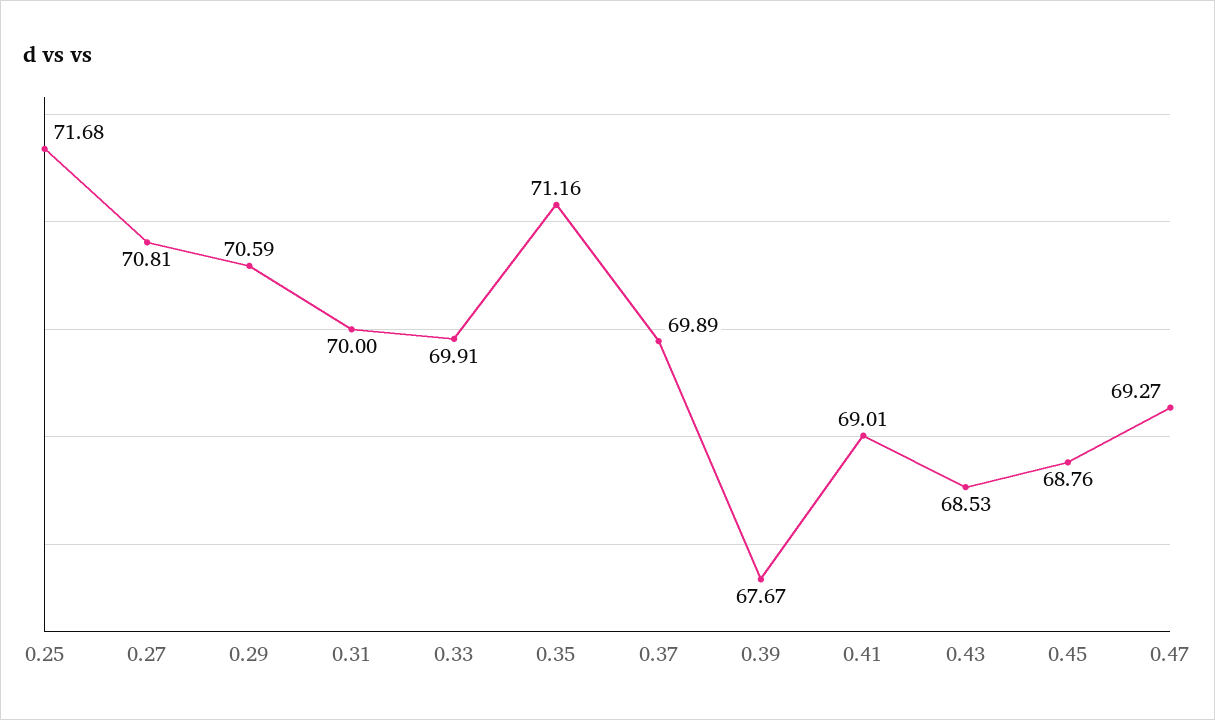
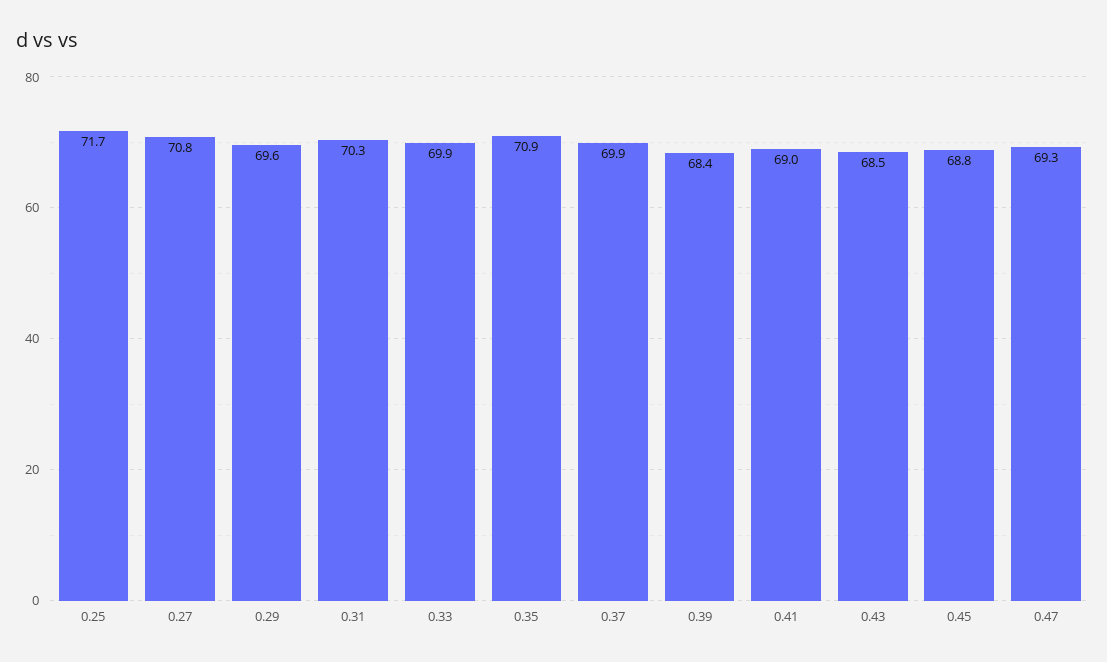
0.29: 70.59 -> 69.6
0.31: 70 -> 70.3
0.35: 71.16 -> 70.9
0.39: 67.67 -> 68.4

